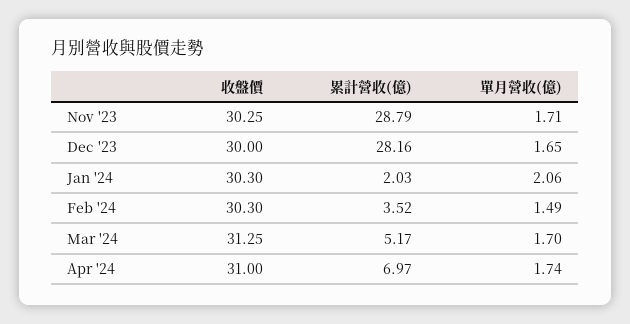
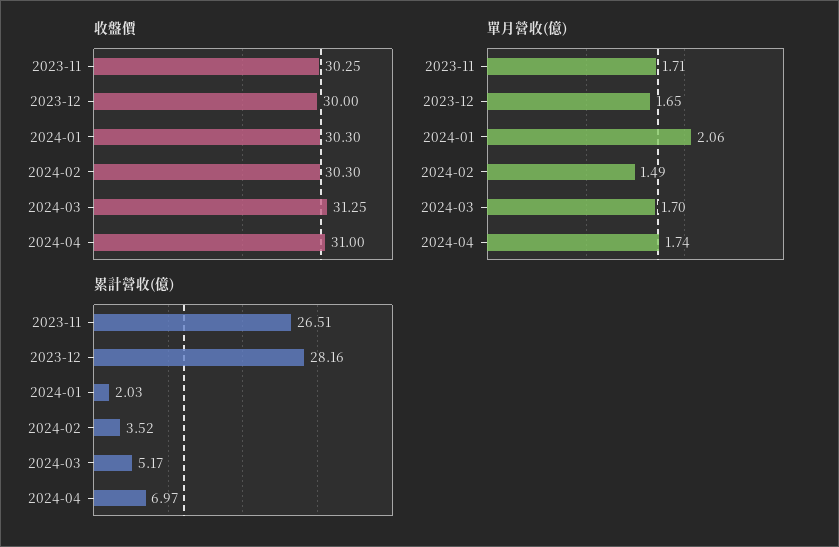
累計營收(億), Nov '23: 28.79 -> 26.51

